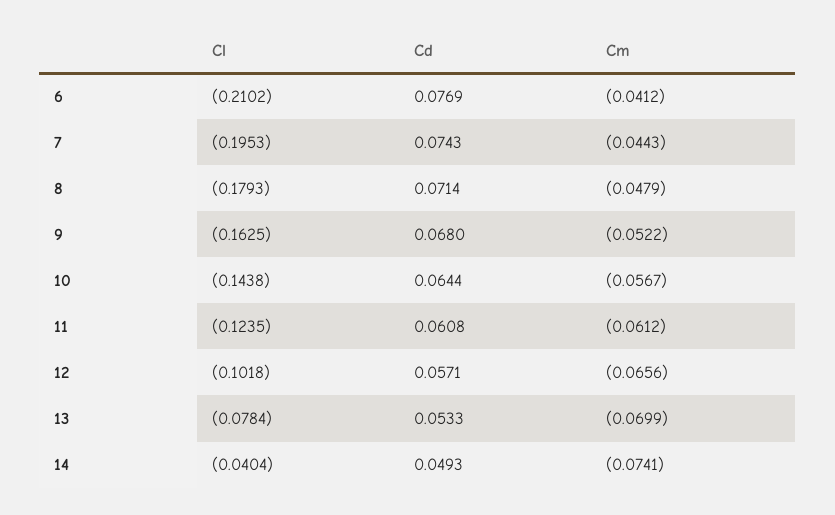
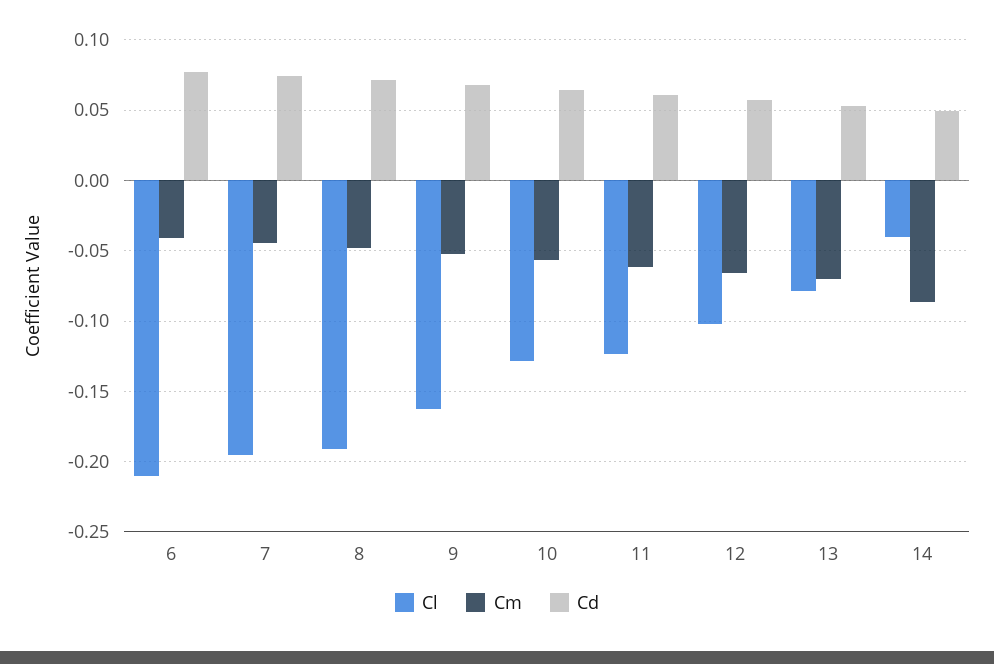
Cl, 8: -0.1793 -> -0.19
Cl, 10: -0.1438 -> -0.13
Cm, 14: -0.0741 -> -0.085

